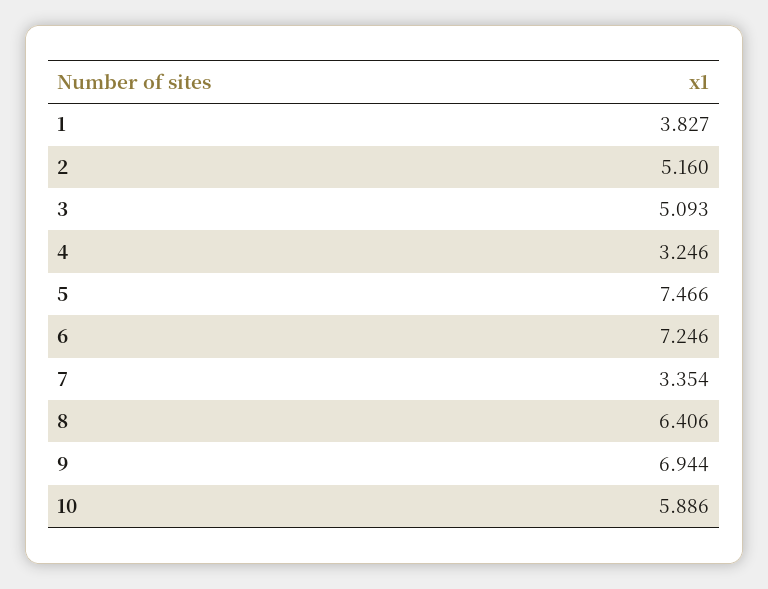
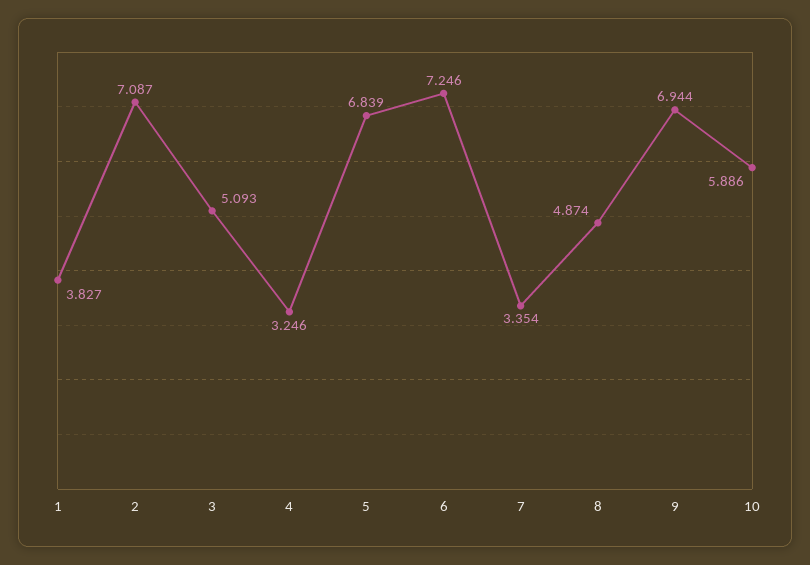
2: 5.16 -> 7.087
5: 7.466 -> 6.839
8: 6.406 -> 4.874

